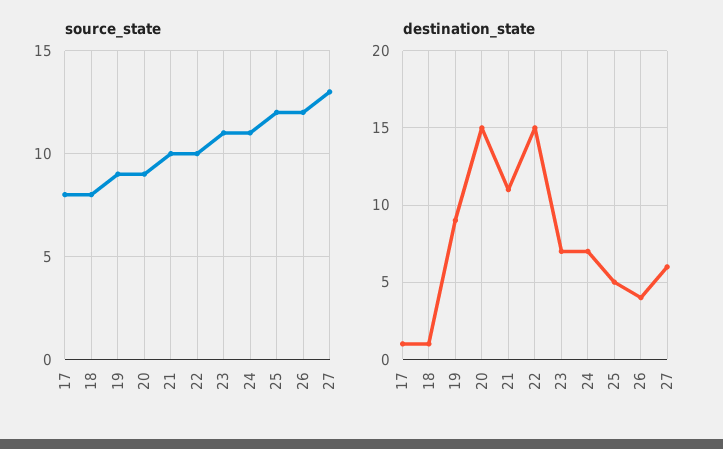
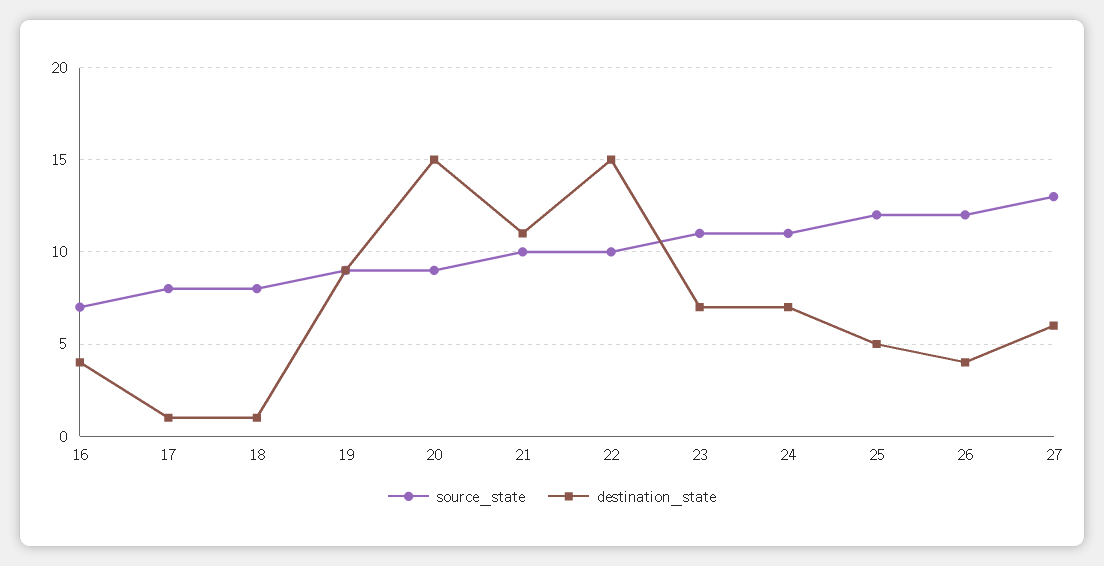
source_state, 16: none -> 7
destination_state, 16: none -> 4

